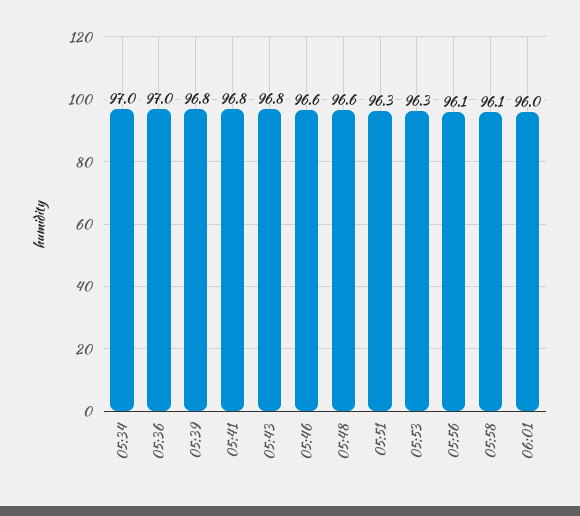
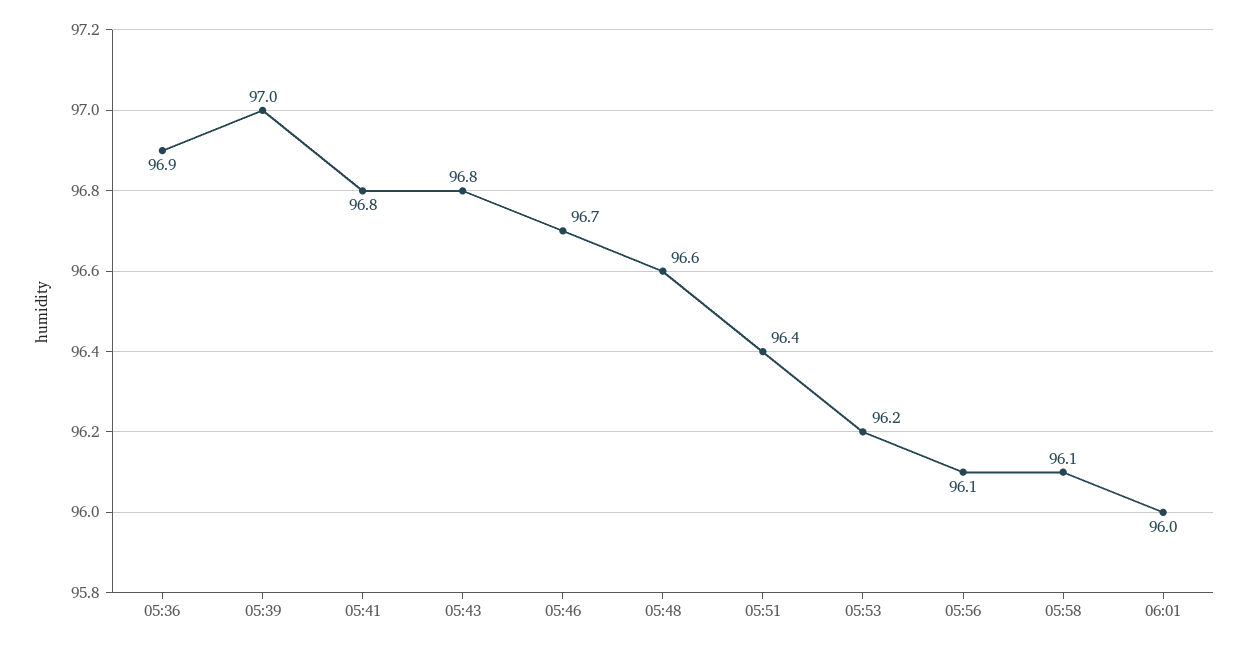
05:34: 97 -> none
05:36: 97 -> 96.9
05:39: 96.8 -> 97
05:46: 96.6 -> 96.7
05:51: 96.3 -> 96.4
05:53: 96.3 -> 96.2

